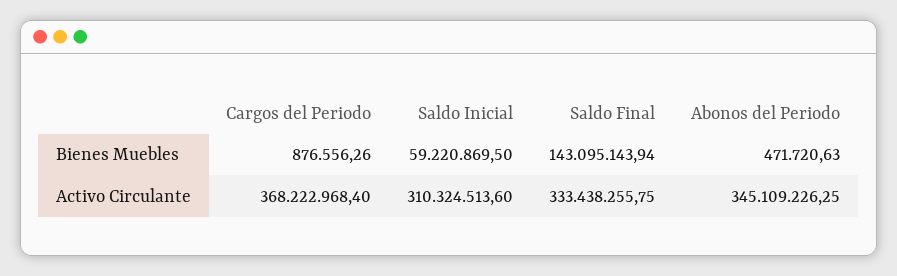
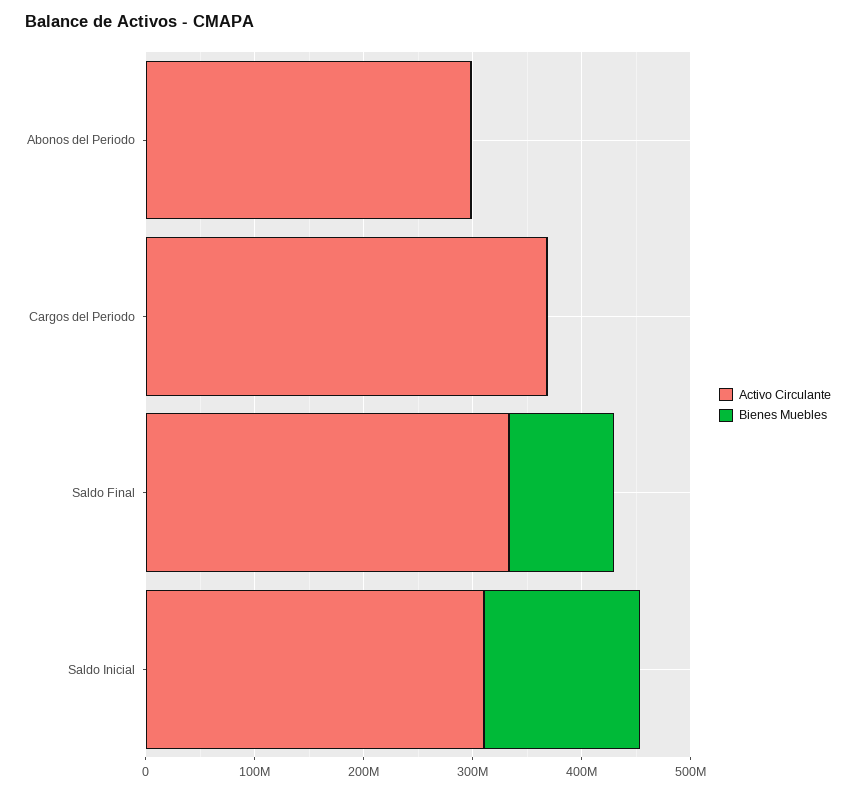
Bienes Muebles, Saldo Inicial: 59220869.5 -> 140000000
Bienes Muebles, Saldo Final: 143095143.94 -> 100000000
Activo Circulante, Abonos del Periodo: 345109226.25 -> 300000000

